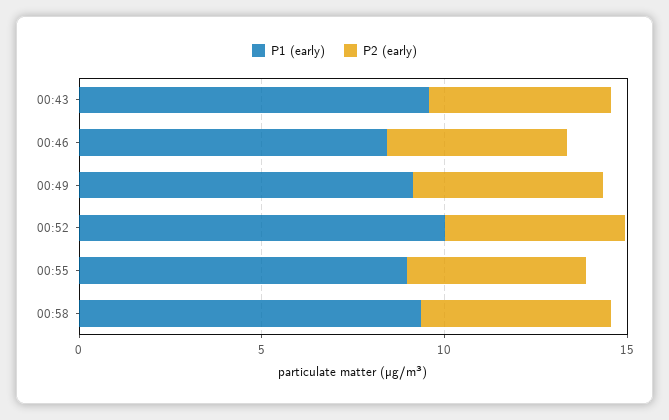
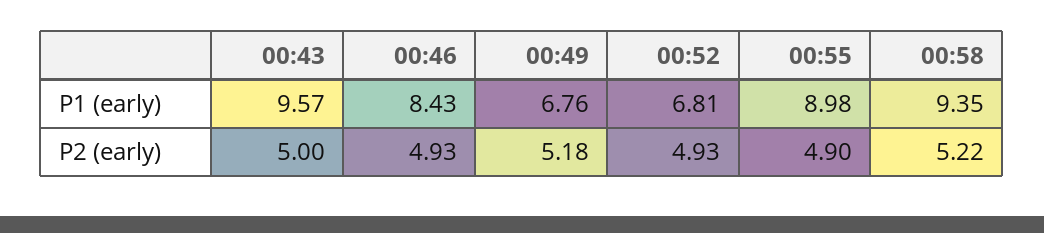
P1 (early), 00:49: 9 -> 6.76
P1 (early), 00:52: 10 -> 6.81

